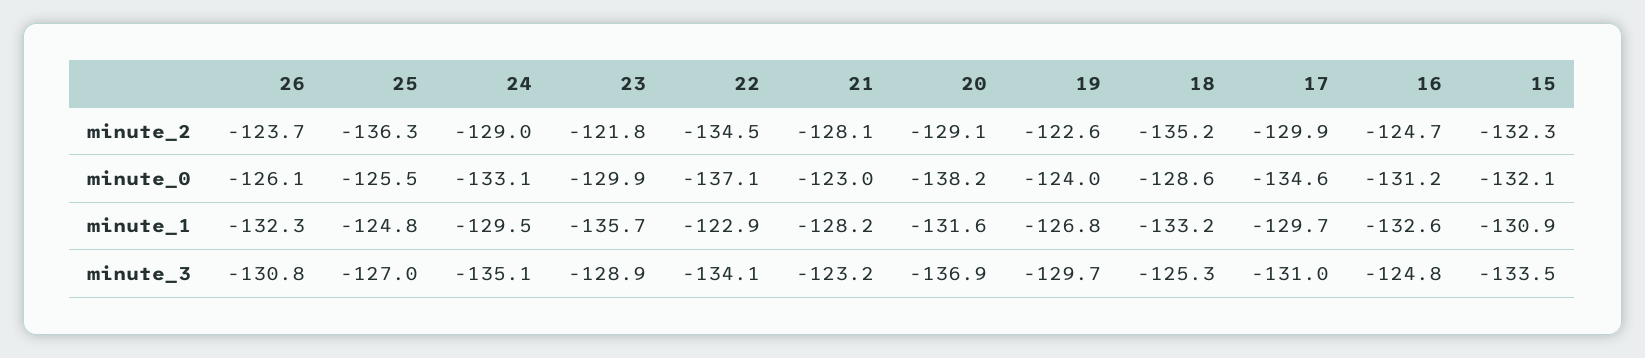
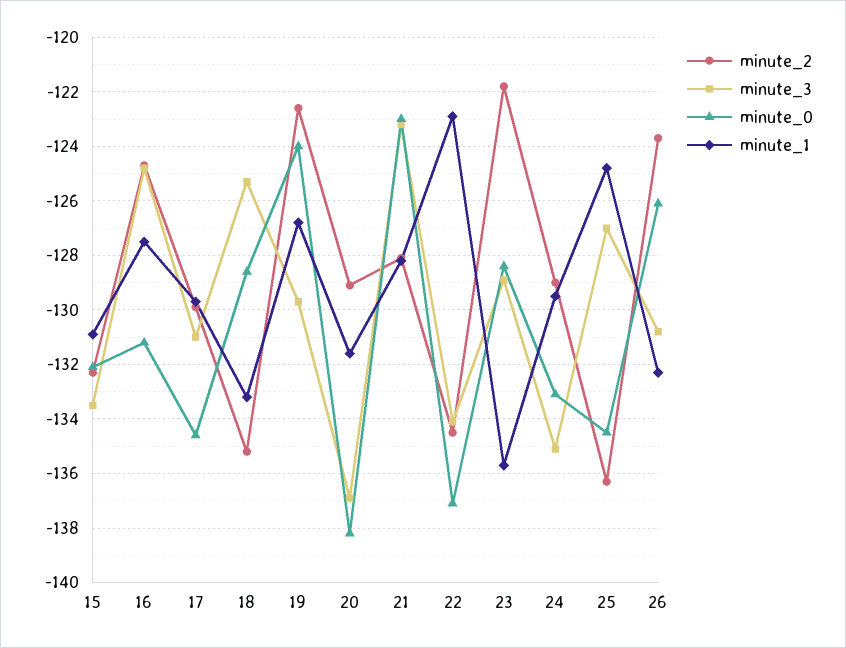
minute_0, 25: -125.5 -> -134.5
minute_0, 23: -129.9 -> -128.5
minute_1, 16: -132.6 -> -127.5

